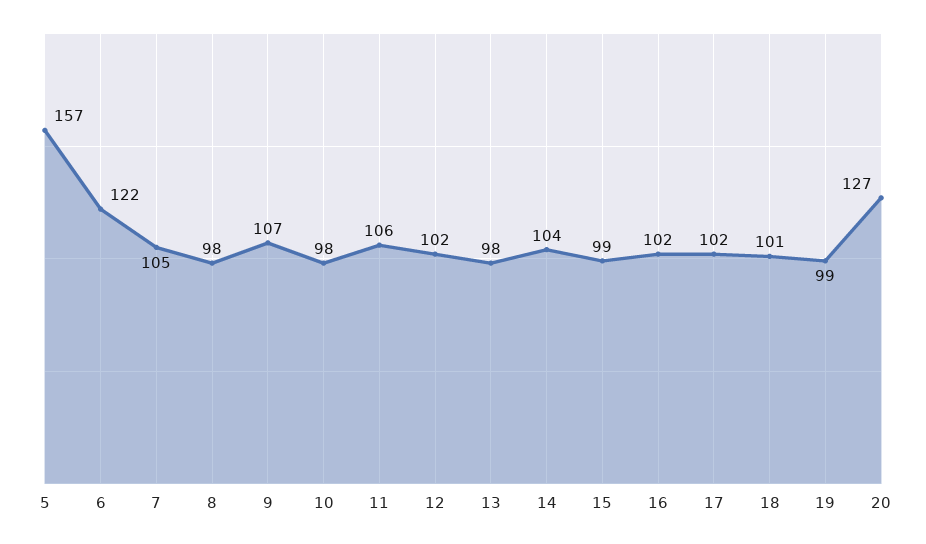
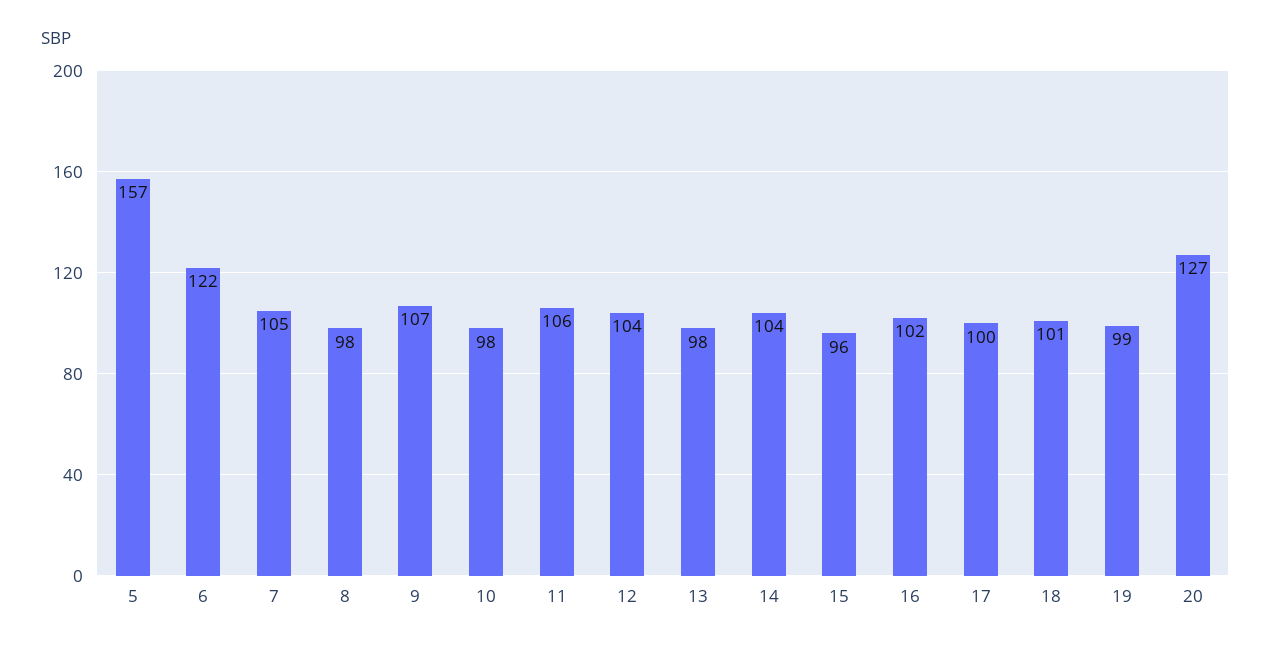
12: 102 -> 104
15: 99 -> 96
17: 102 -> 100

